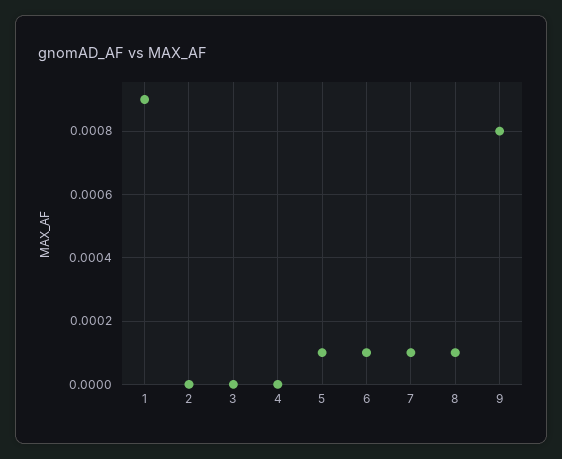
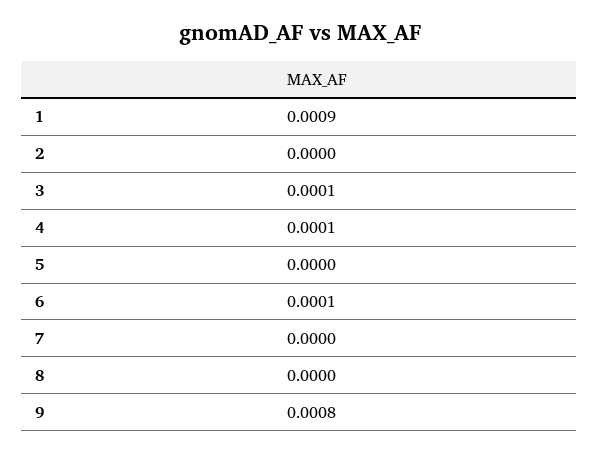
3: 0 -> 0.0001
4: 0 -> 0.0001
5: 0.0001 -> 0
7: 0.0001 -> 0
8: 0.0001 -> 0

